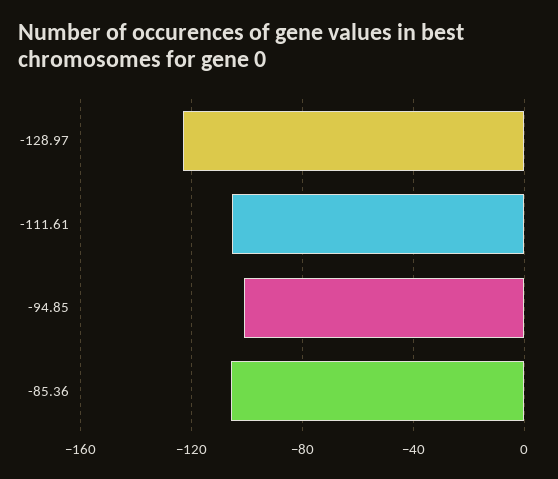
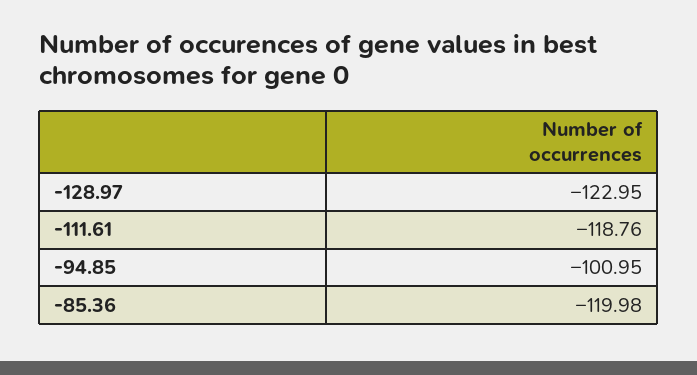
-111.61: -105 -> -118.76
-85.36: -105 -> -119.98

